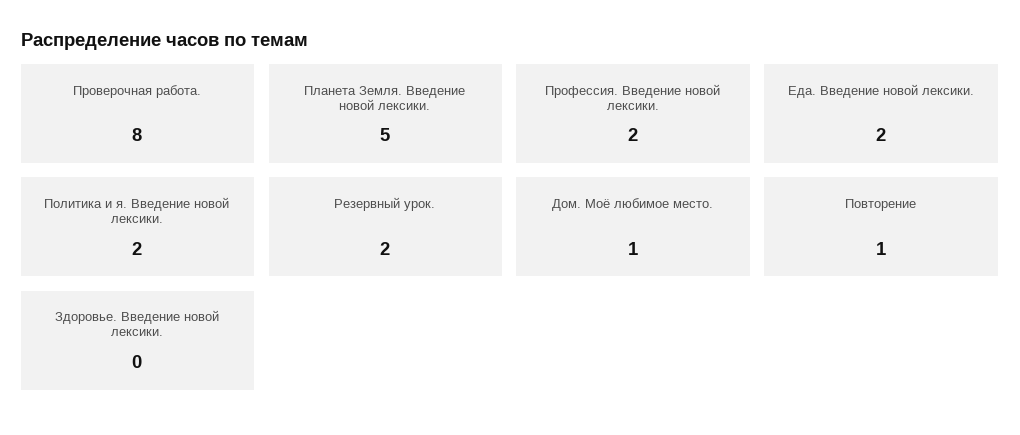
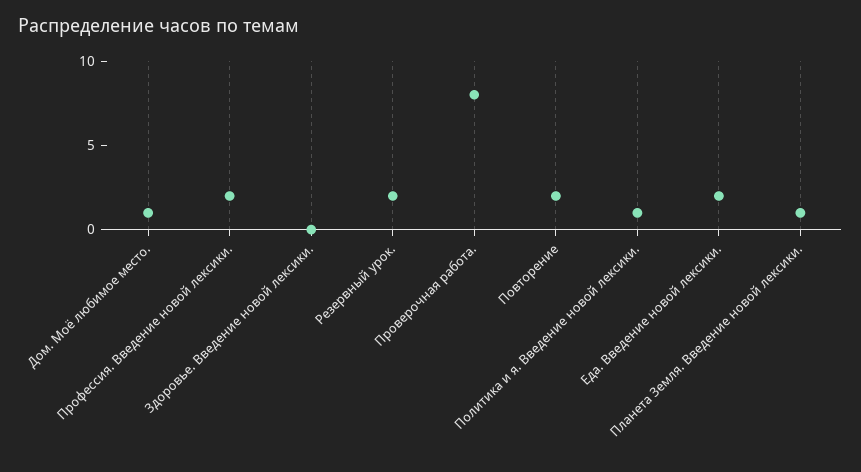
Планета Земля. Введение новой лексики.: 5 -> 1
Политика и я. Введение новой лексики.: 2 -> 1
Повторение: 1 -> 2

